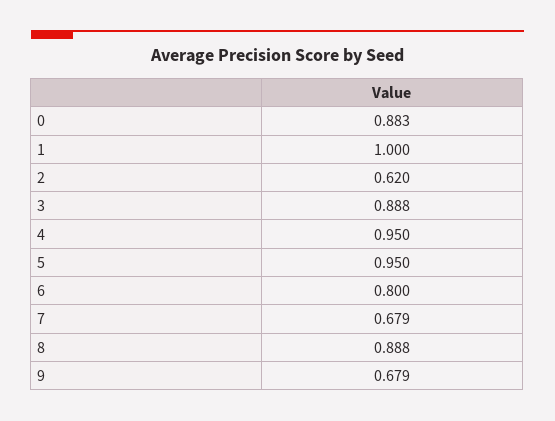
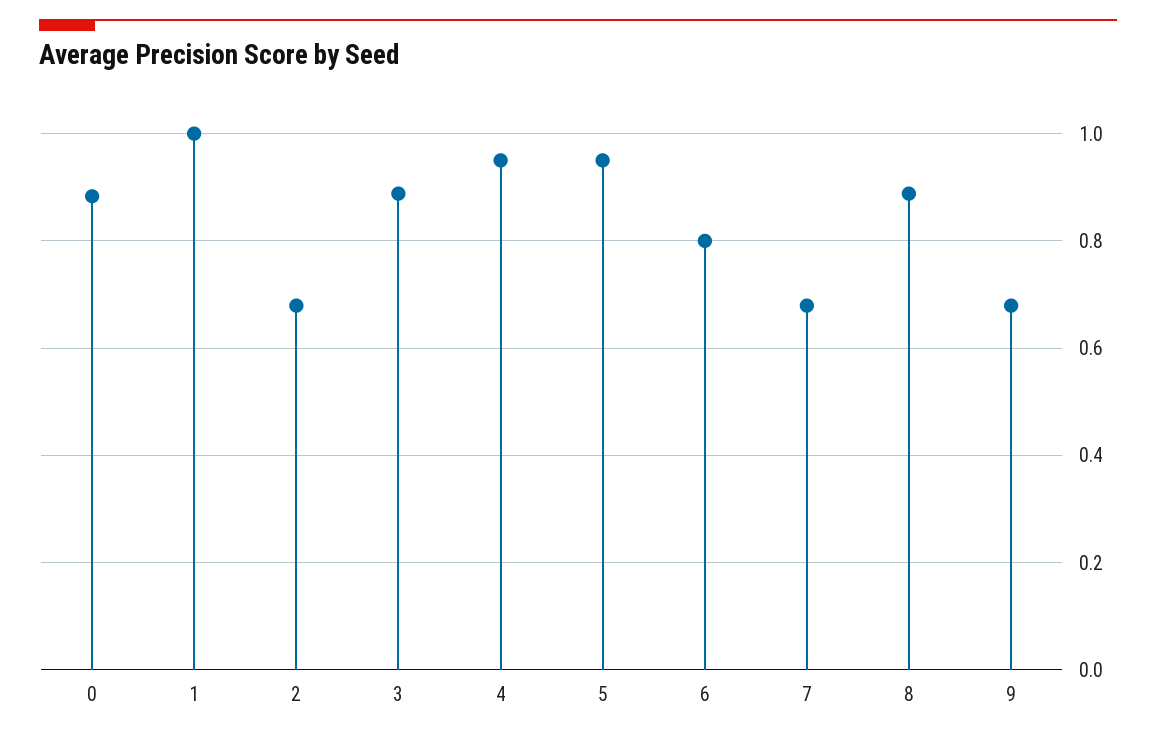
2: 0.62 -> 0.68

